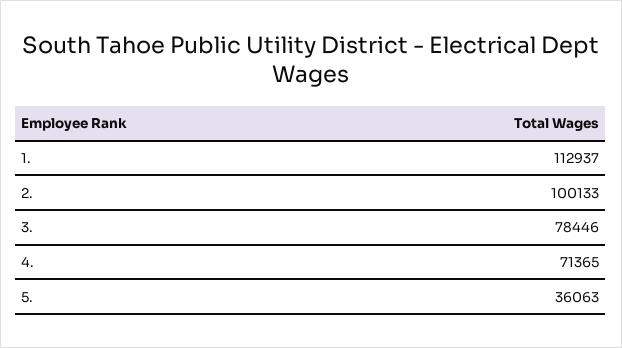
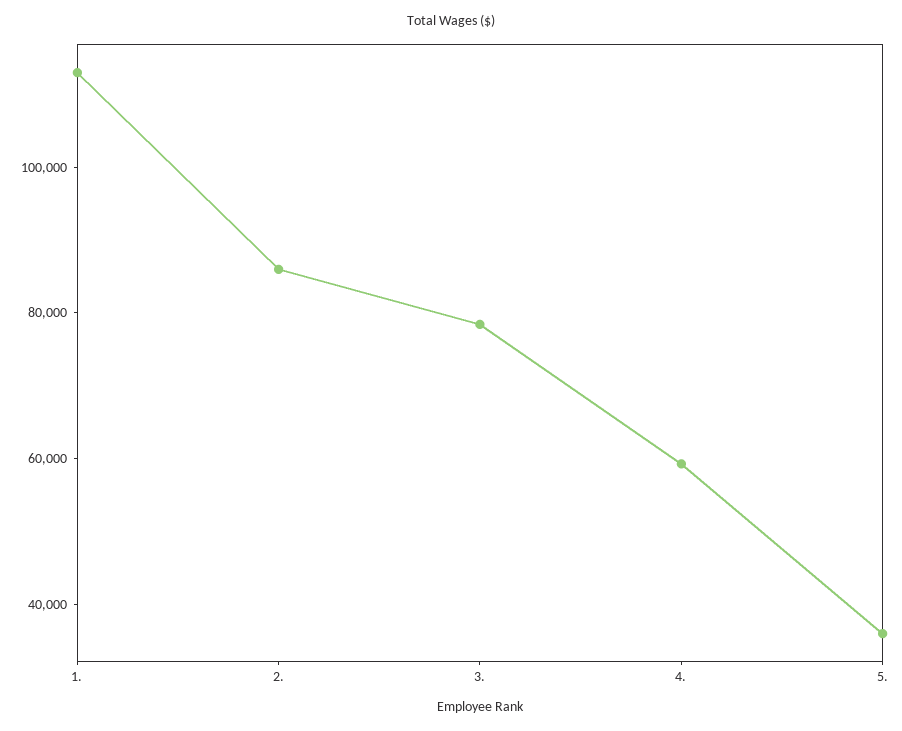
2.: 100133 -> 85000
4.: 71365 -> 60000

